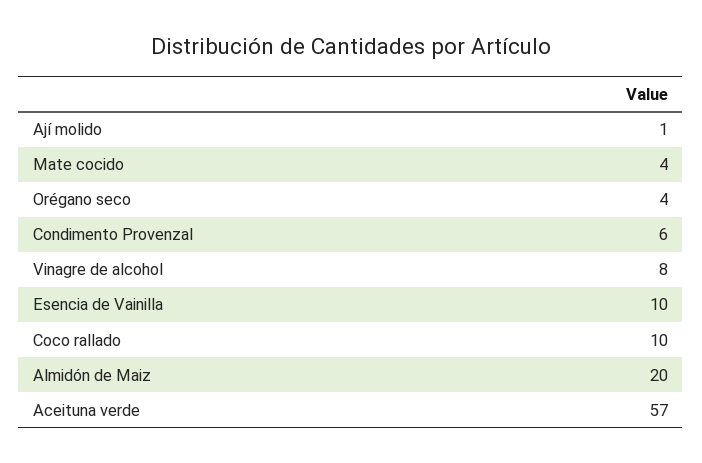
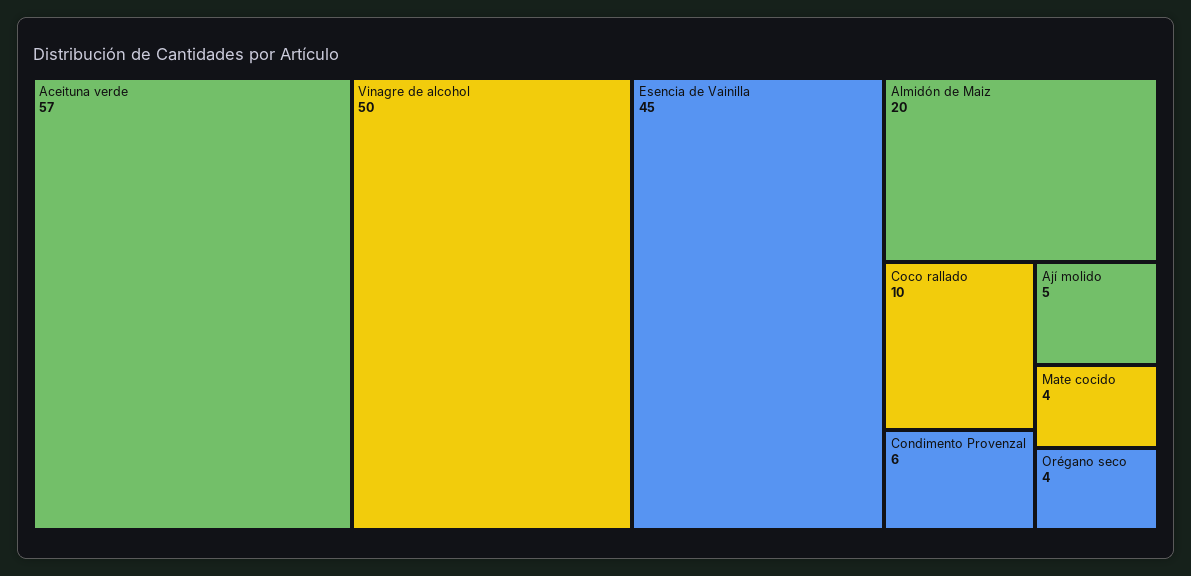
Ají molido: 1 -> 5
Vinagre de alcohol: 8 -> 50
Esencia de Vainilla: 10 -> 45

